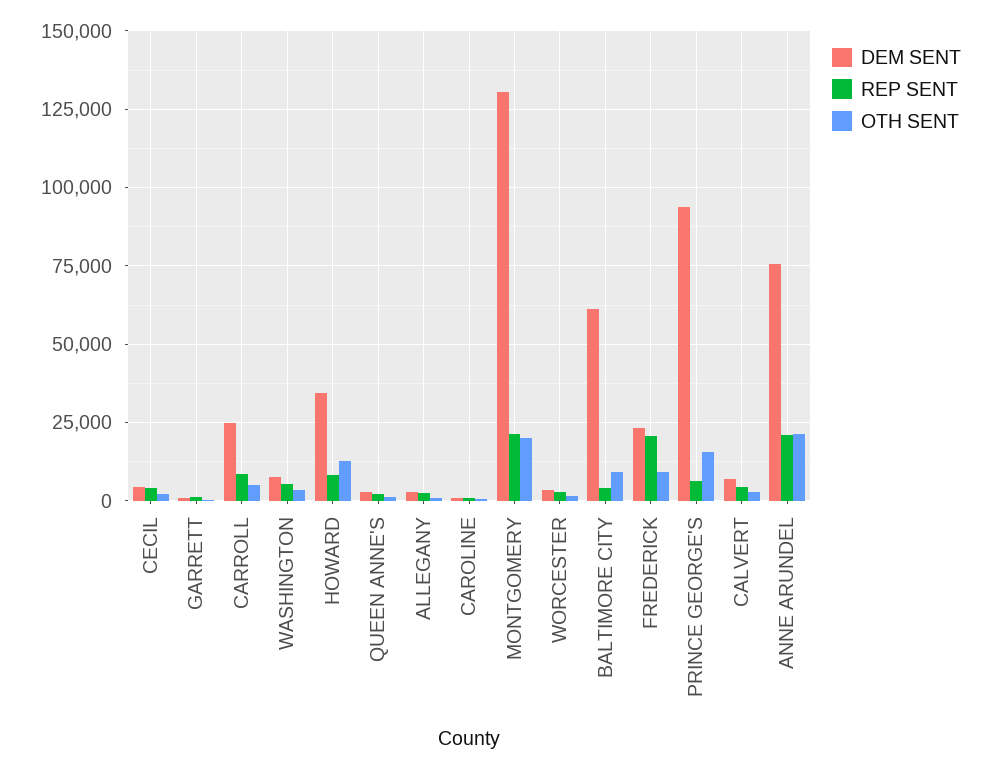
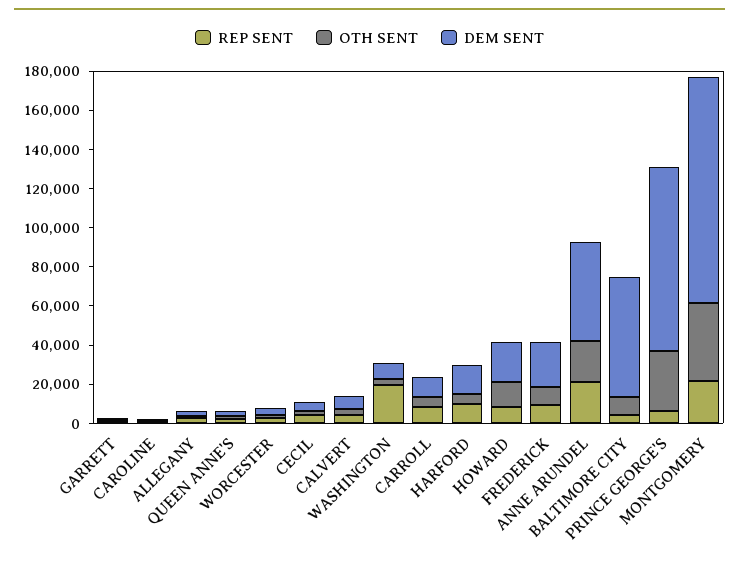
DEM SENT, CARROLL: 25000 -> 10000
REP SENT, WASHINGTON: 5000 -> 20000
DEM SENT, HOWARD: 35000 -> 20000
DEM SENT, MONTGOMERY: 130000 -> 115000
OTH SENT, MONTGOMERY: 20000 -> 40000
REP SENT, FREDERICK: 20000 -> 10000
OTH SENT, PRINCE GEORGE'S: 15000 -> 30000
DEM SENT, ANNE ARUNDEL: 75000 -> 50000
REP SENT, HARFORD: none -> 10000
OTH SENT, HARFORD: none -> 5000
DEM SENT, HARFORD: none -> 15000

